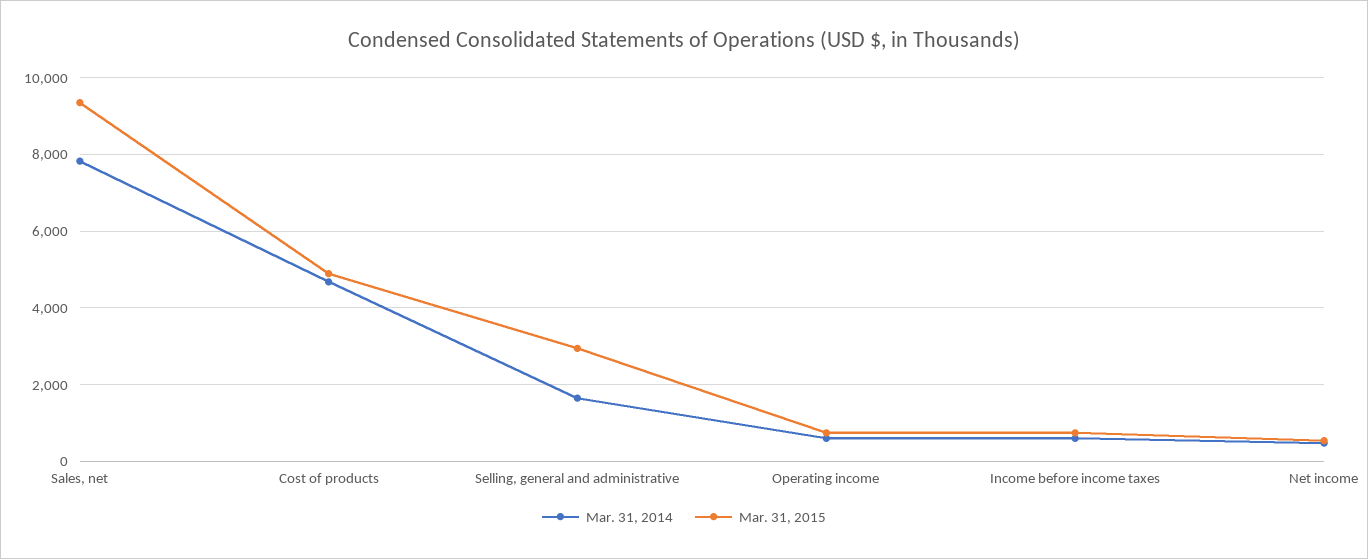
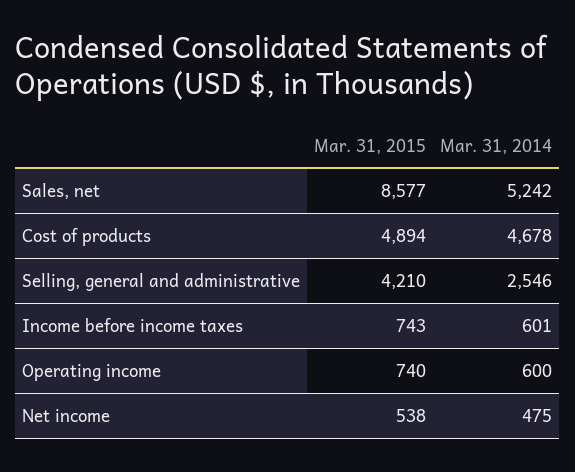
Mar. 31, 2014, Sales, net: 7800 -> 5242
Mar. 31, 2015, Sales, net: 9400 -> 8577
Mar. 31, 2014, Selling, general and administrative: 1600 -> 2546
Mar. 31, 2015, Selling, general and administrative: 3000 -> 4210

